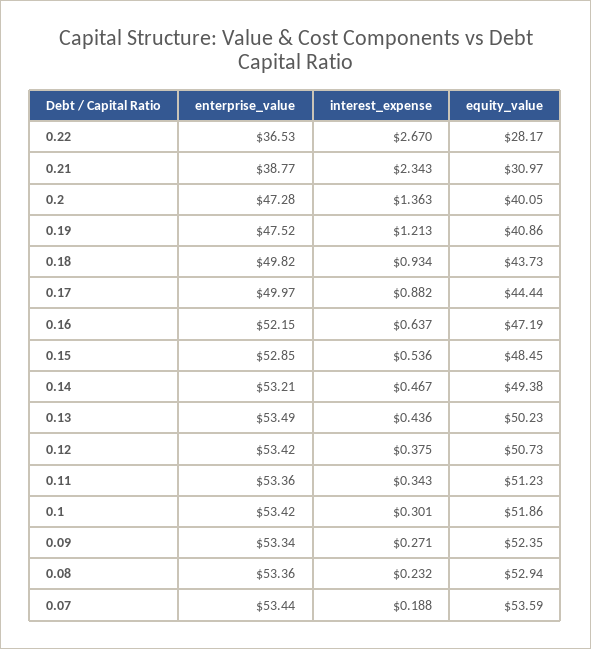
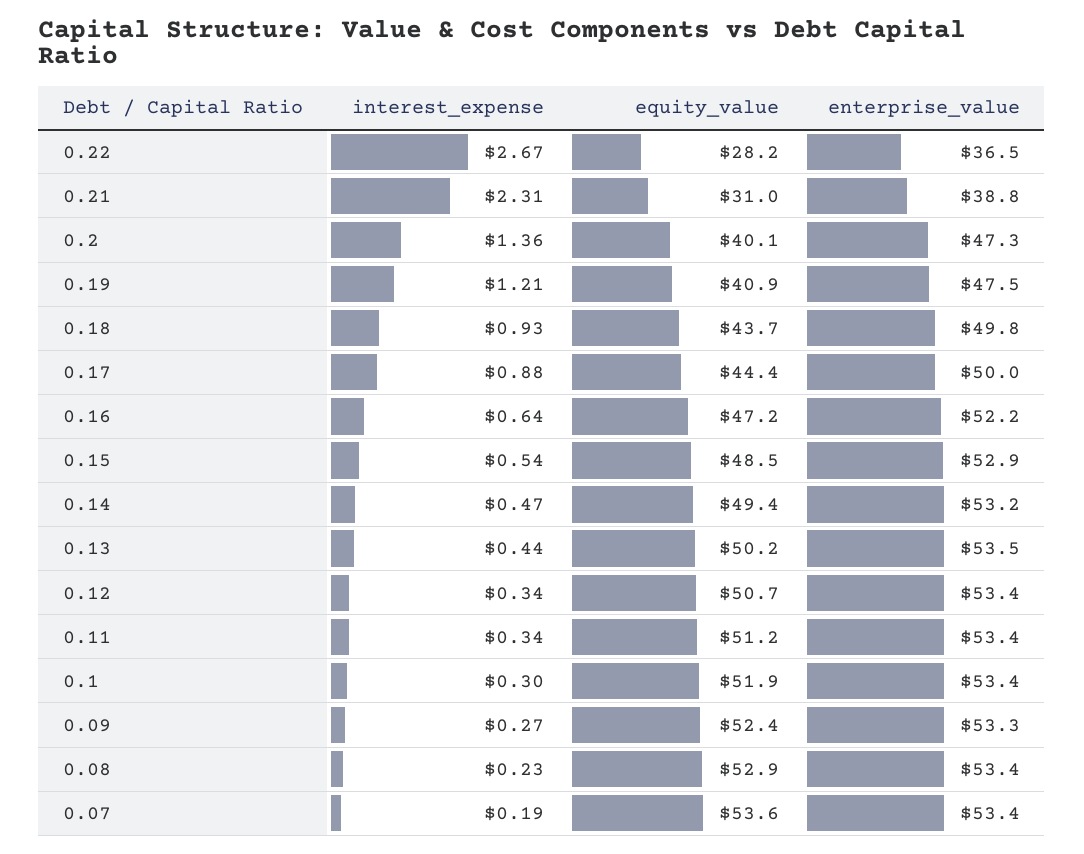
interest_expense, 0.21: 2.343 -> 2.31
interest_expense, 0.12: 0.375 -> 0.34

